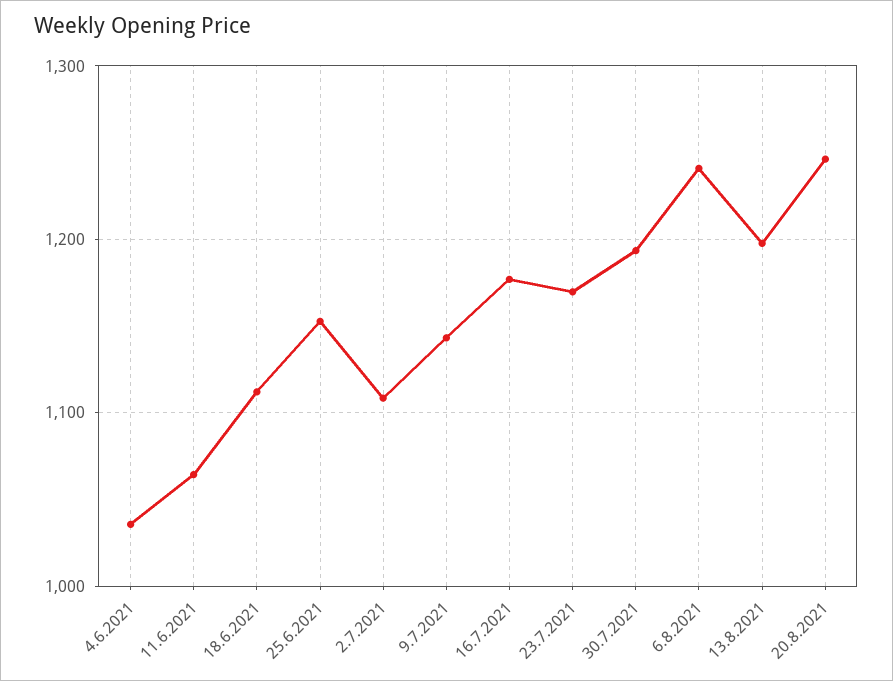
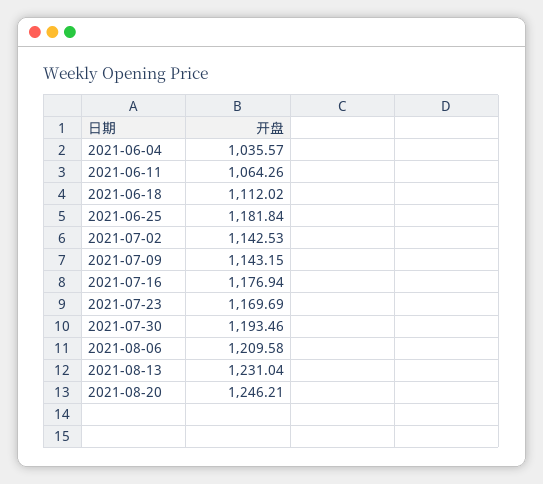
25.6.2021: 1150 -> 1181.84
2.7.2021: 1110 -> 1142.53
6.8.2021: 1240 -> 1209.58
13.8.2021: 1200 -> 1231.04

